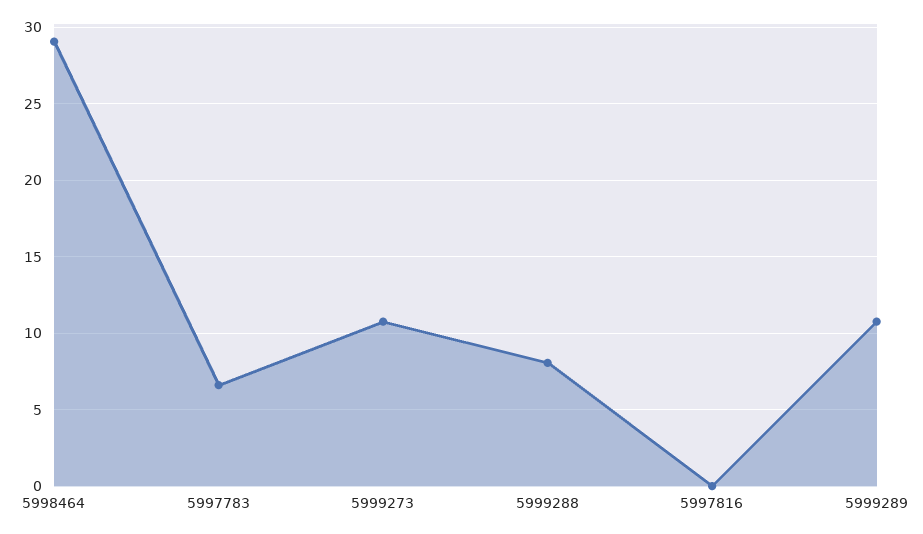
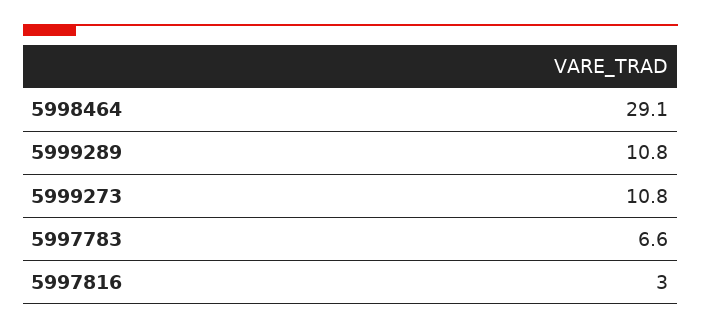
5999288: 8 -> none
5997816: 0 -> 3

